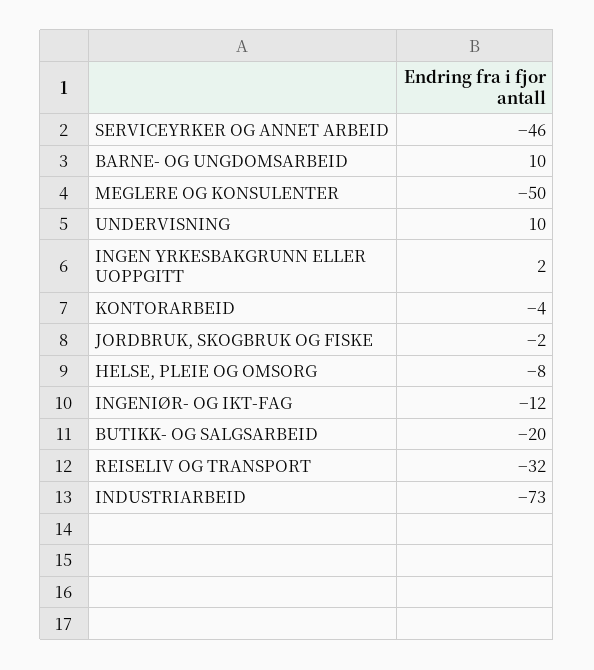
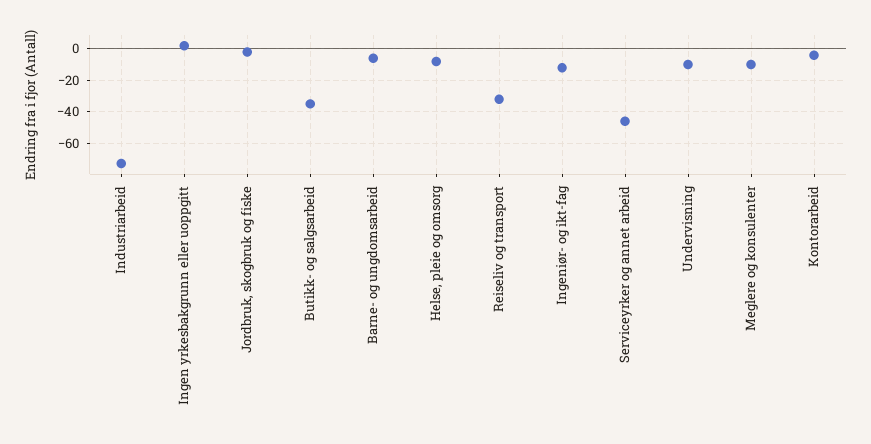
BARNE- OG UNGDOMSARBEID: 10 -> -5
MEGLERE OG KONSULENTER: -50 -> -10
UNDERVISNING: 10 -> -10
BUTIKK- OG SALGSARBEID: -20 -> -35

